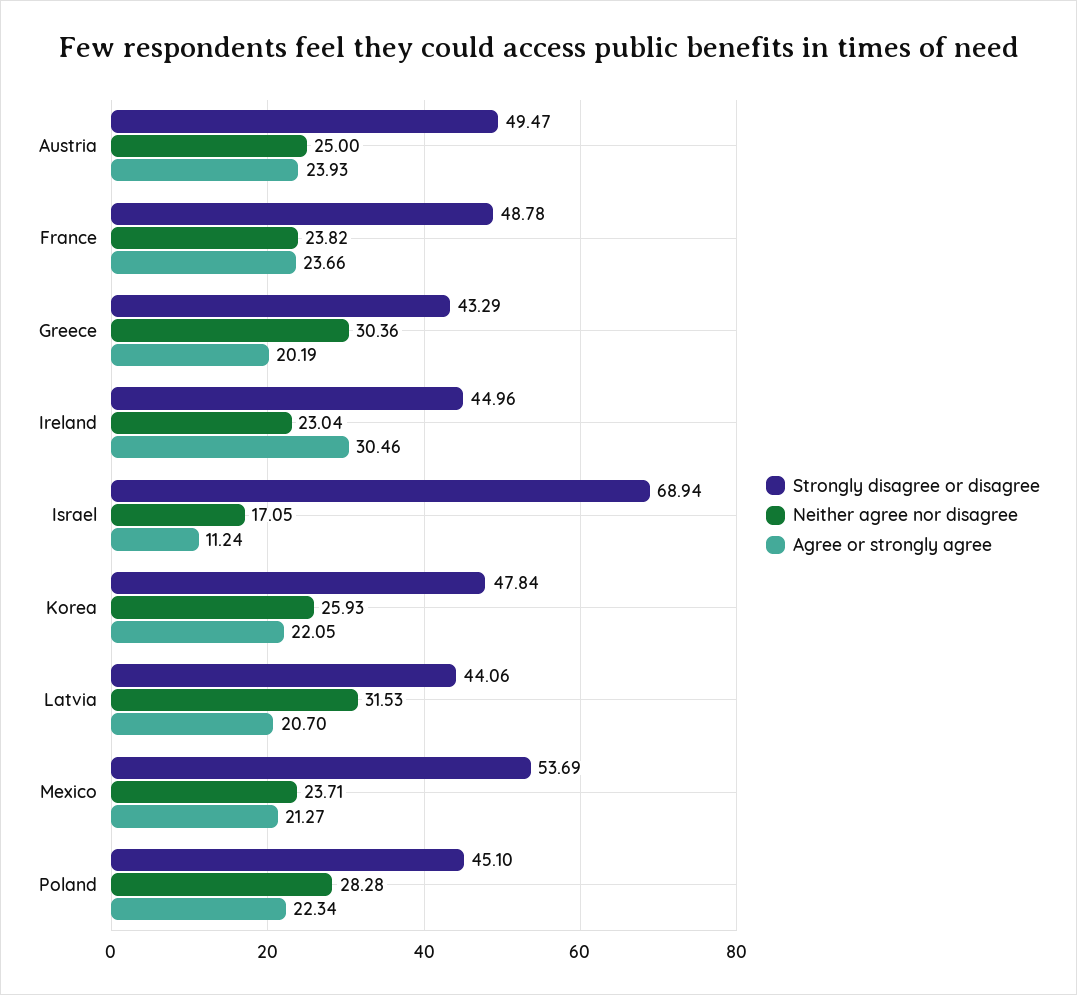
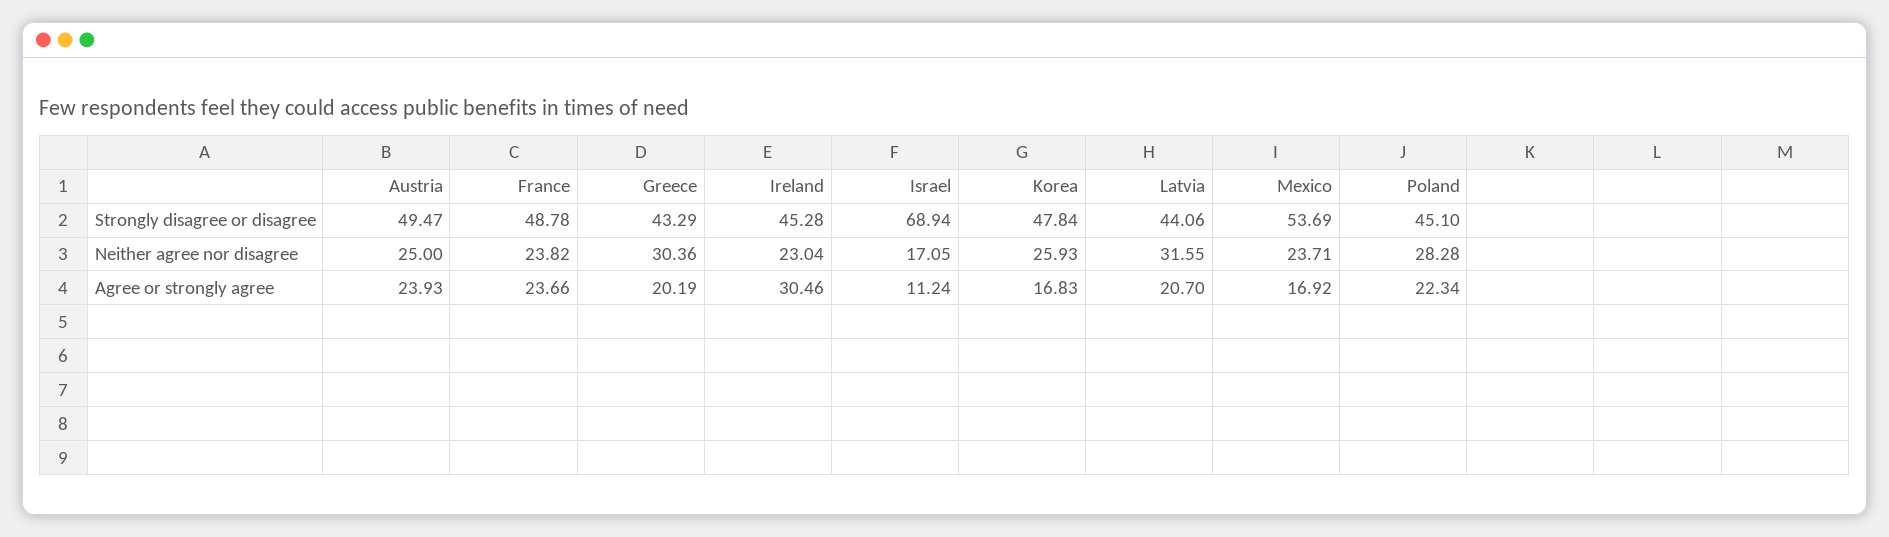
Strongly disagree or disagree, Ireland: 44.96 -> 45.28
Agree or strongly agree, Korea: 22.05 -> 16.83
Neither agree nor disagree, Latvia: 31.53 -> 31.55
Agree or strongly agree, Mexico: 21.27 -> 16.92

